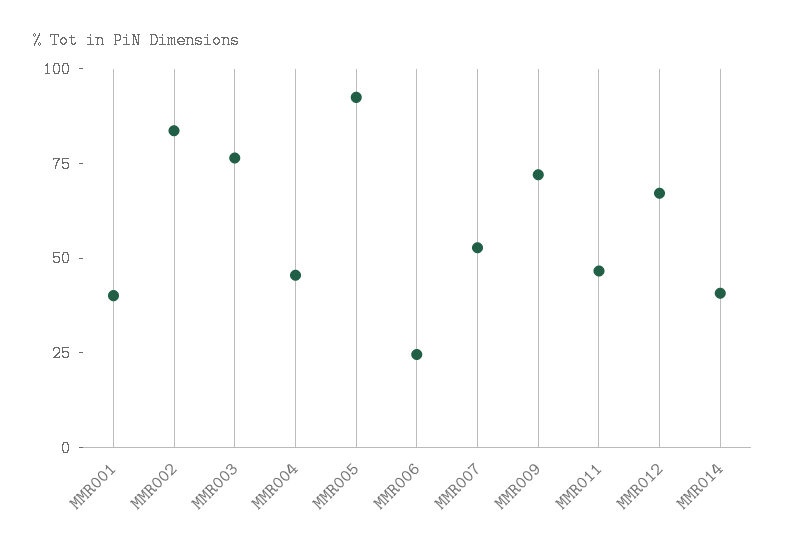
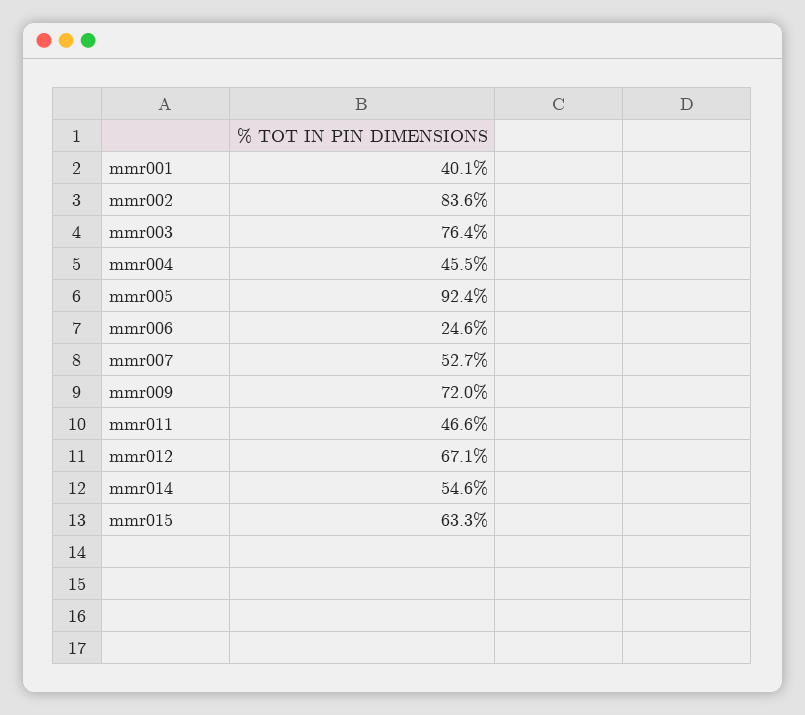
MMR014: 40 -> 54.6
mmr015: none -> 63.3

